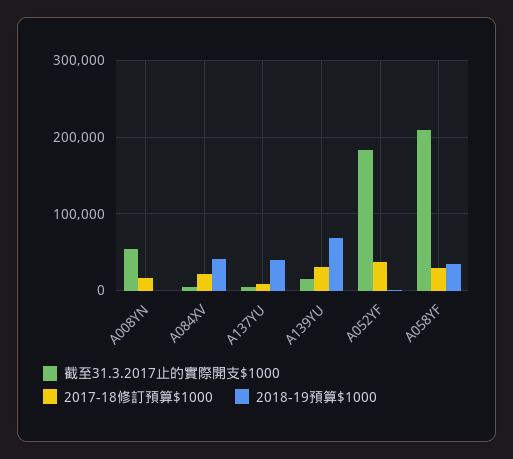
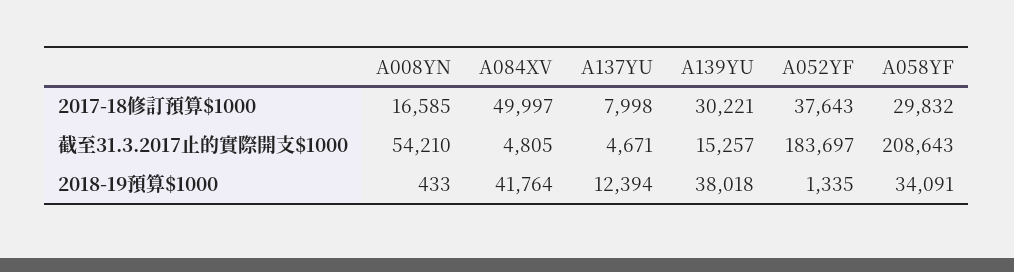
2017-18修訂預算$1000, A084XV: 20000 -> 49997
2018-19預算$1000, A137YU: 40000 -> 12394
2018-19預算$1000, A139YU: 70000 -> 38018

